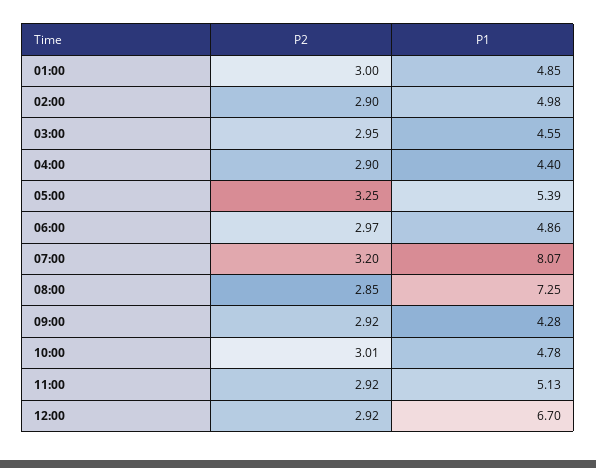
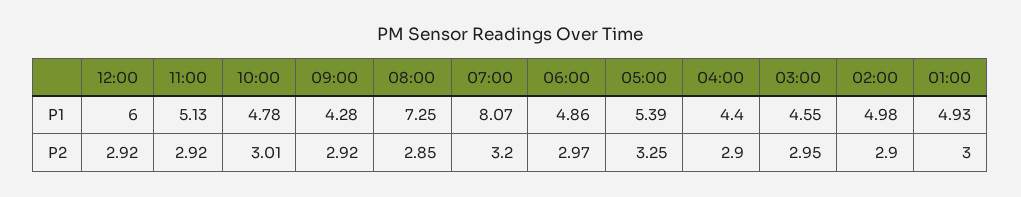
P1, 01:00: 4.85 -> 4.93
P1, 12:00: 6.7 -> 6

